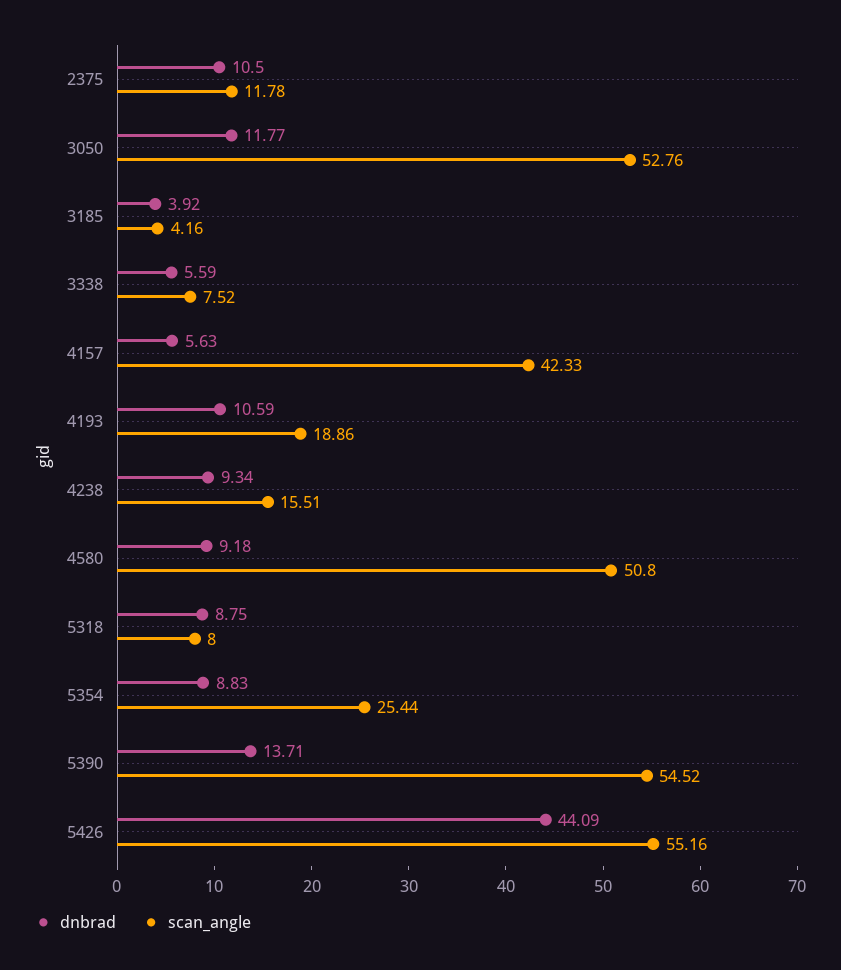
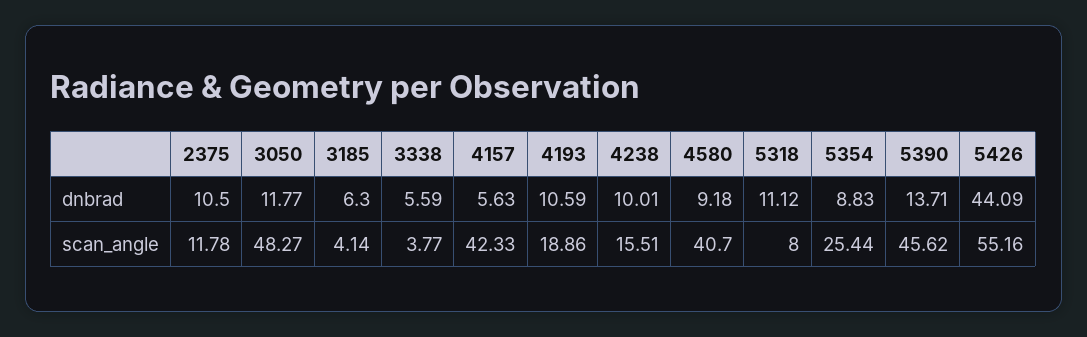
scan_angle, 3050: 52.76 -> 48.27
dnbrad, 3185: 3.92 -> 6.3
scan_angle, 3185: 4.16 -> 4.14
scan_angle, 3338: 7.52 -> 3.77
dnbrad, 4238: 9.34 -> 10.01
scan_angle, 4580: 50.8 -> 40.7
dnbrad, 5318: 8.75 -> 11.12
scan_angle, 5390: 54.52 -> 45.62

